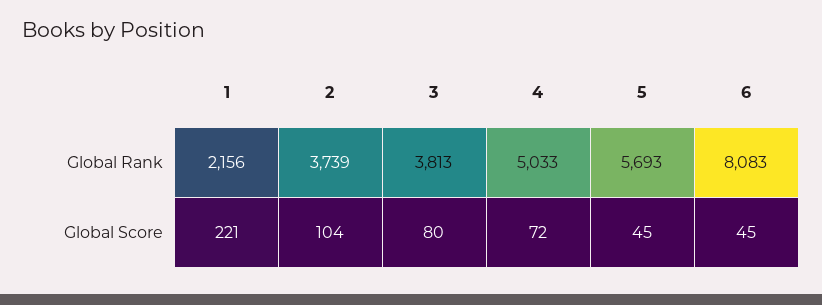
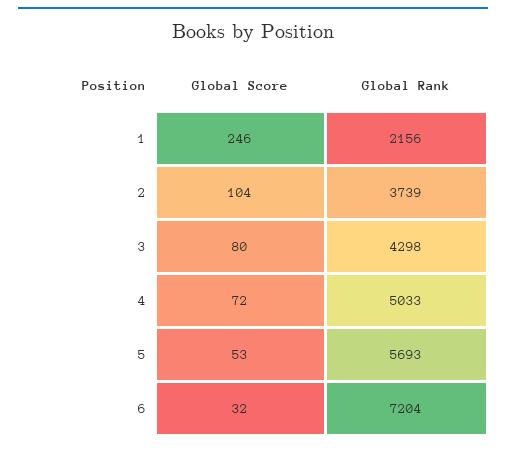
3, Global Rank: 3813 -> 4298
6, Global Rank: 8083 -> 7204
1, Global Score: 221 -> 246
5, Global Score: 45 -> 53
6, Global Score: 45 -> 32

